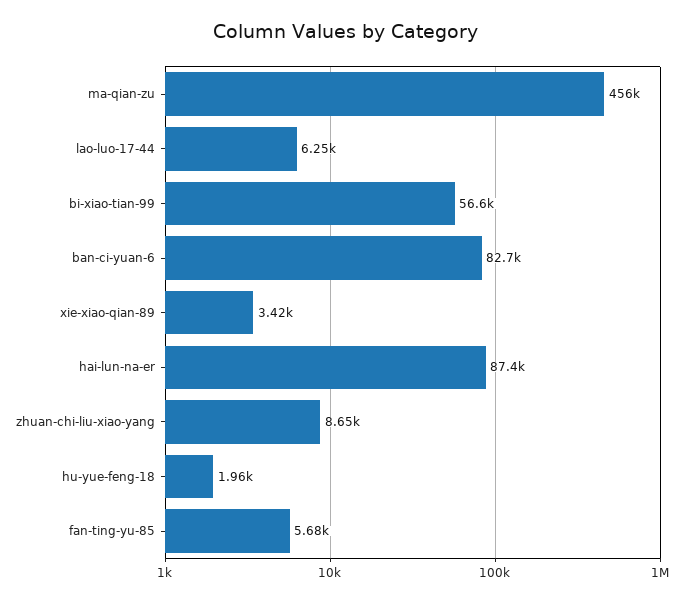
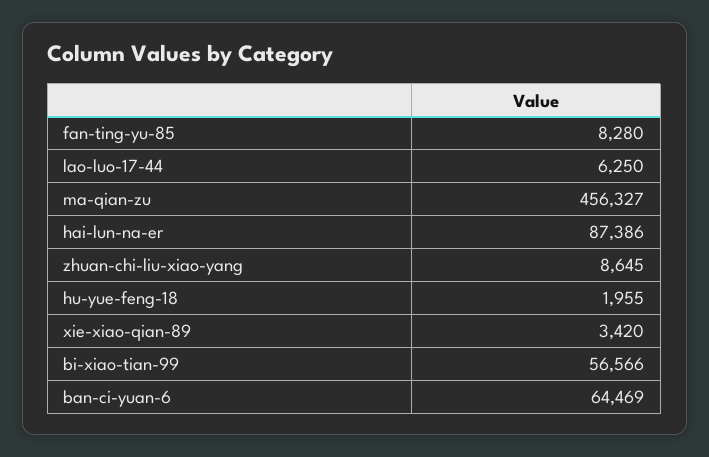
ban-ci-yuan-6: 82700 -> 64469
fan-ting-yu-85: 5680 -> 8280

